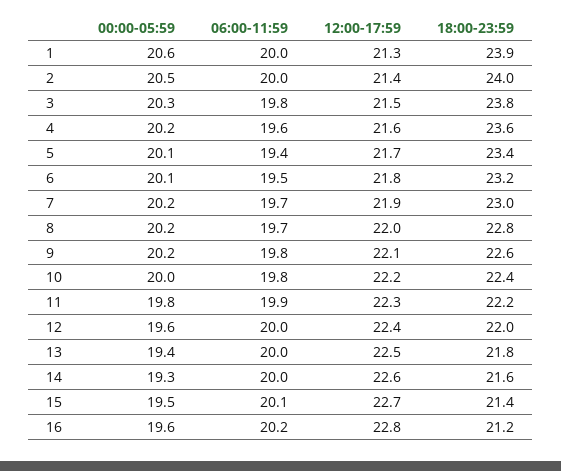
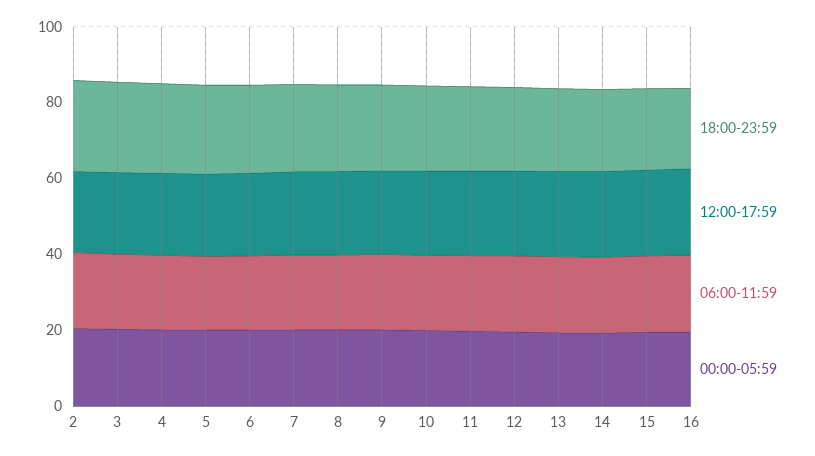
00:00-05:59, 1: 20.6 -> none
06:00-11:59, 1: 20 -> none
12:00-17:59, 1: 21.3 -> none
18:00-23:59, 1: 23.9 -> none

